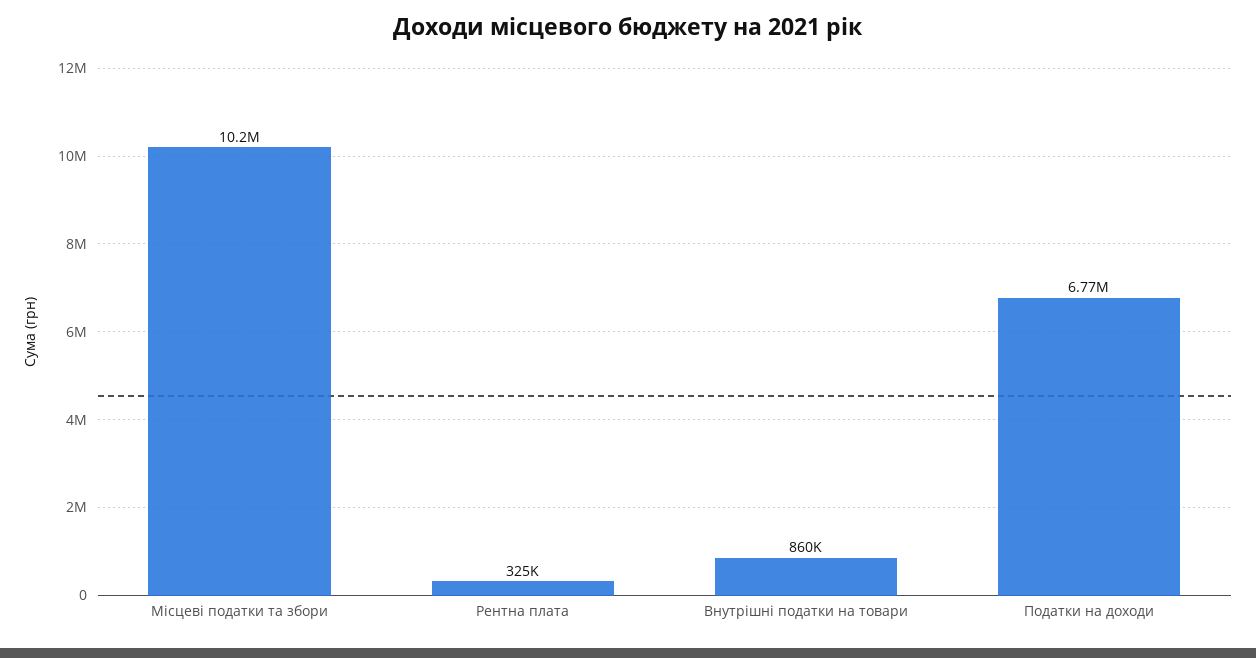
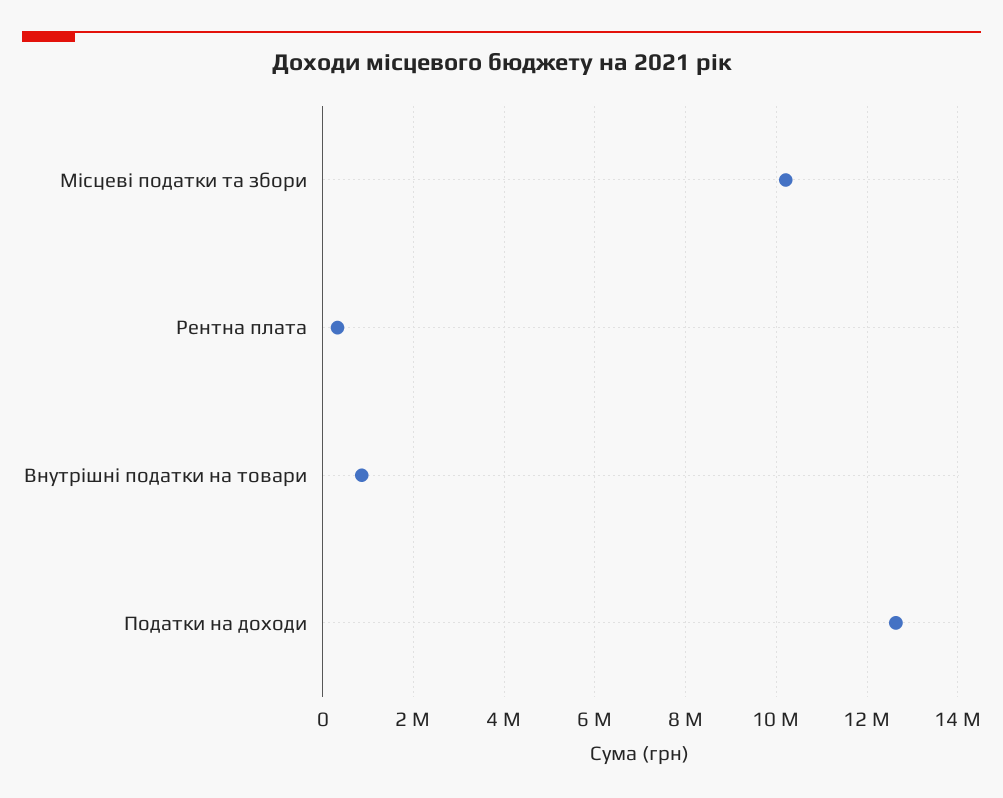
Податки на доходи: 6770000 -> 12600000

